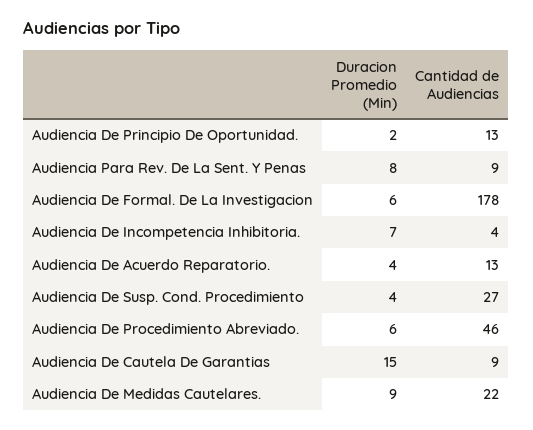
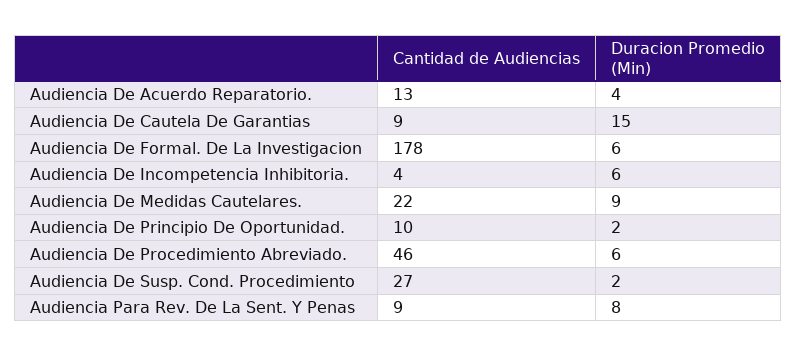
Cantidad de Audiencias, Audiencia De Principio De Oportunidad.: 13 -> 10
Duracion Promedio (Min), Audiencia De Incompetencia Inhibitoria.: 7 -> 6
Duracion Promedio (Min), Audiencia De Susp. Cond. Procedimiento: 4 -> 2

